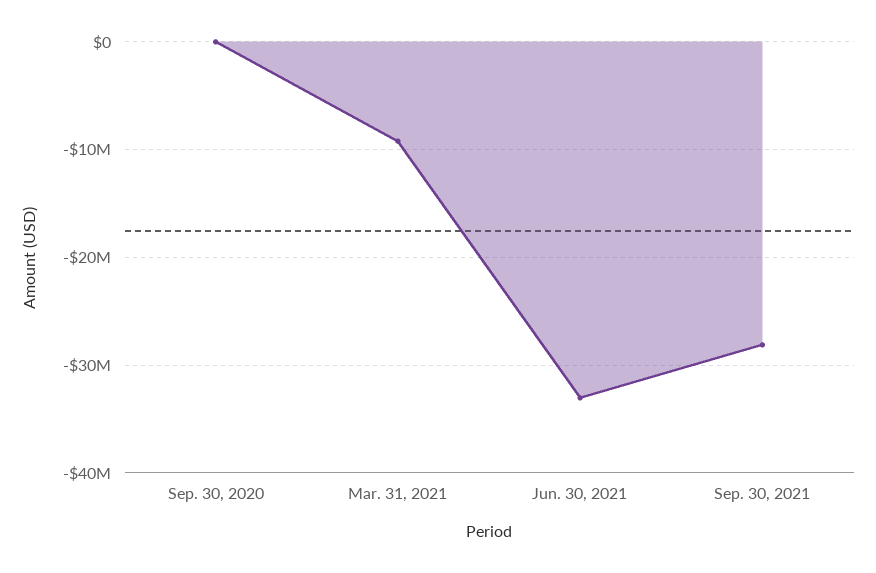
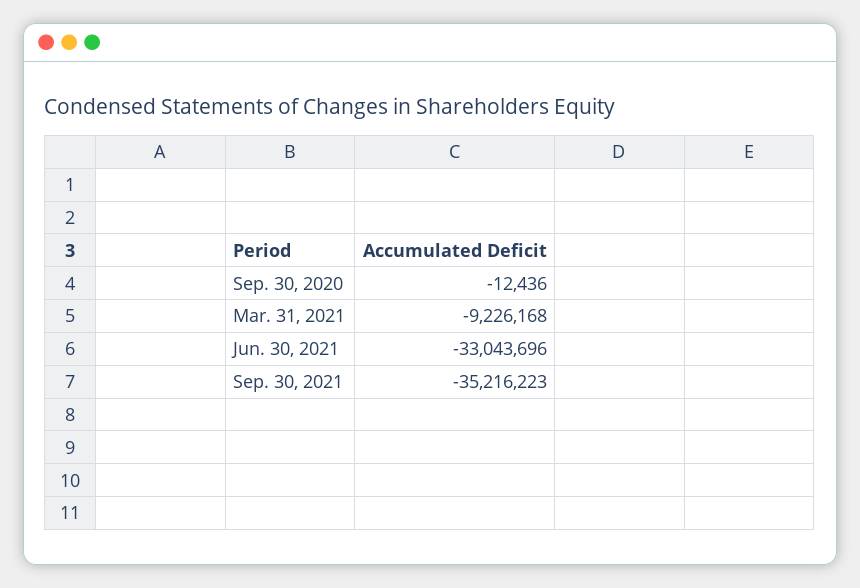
Sep. 30, 2021: -28000000 -> -35216223

